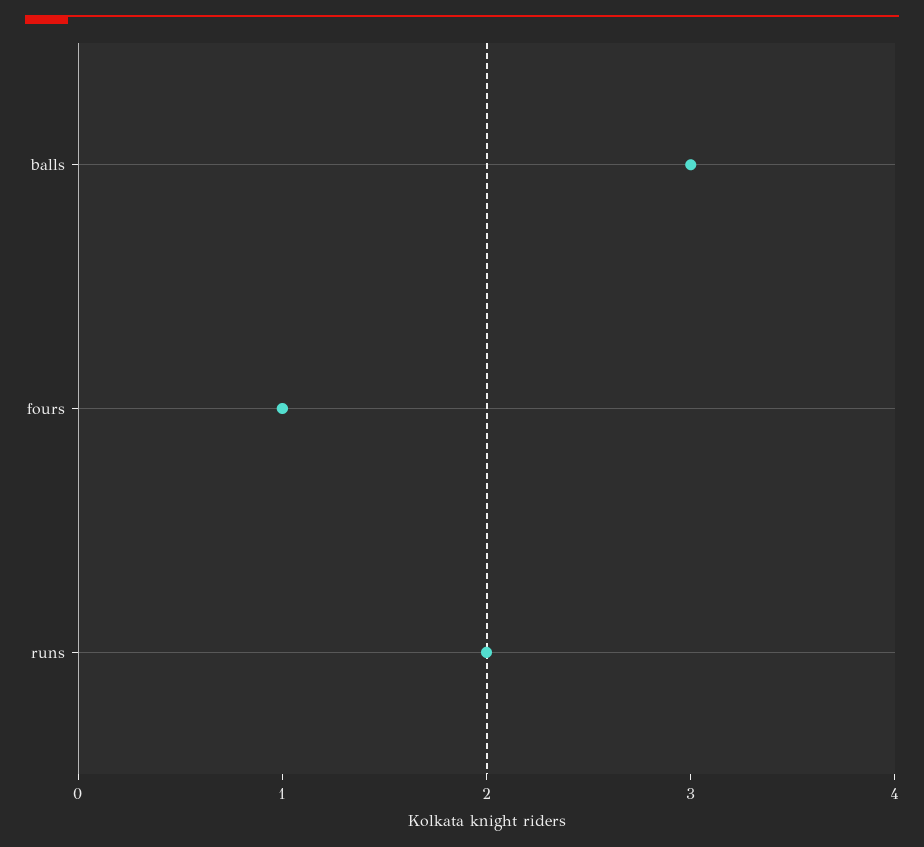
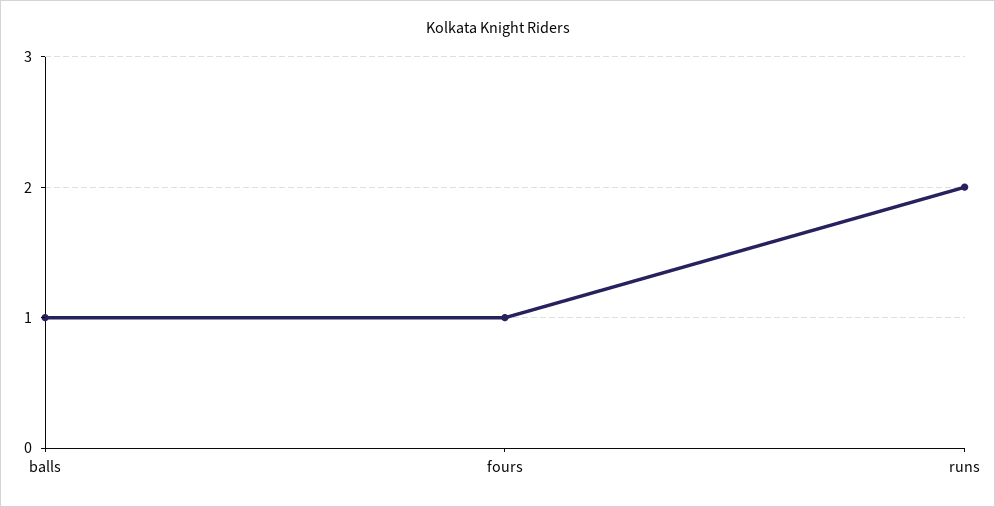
balls: 3 -> 1

